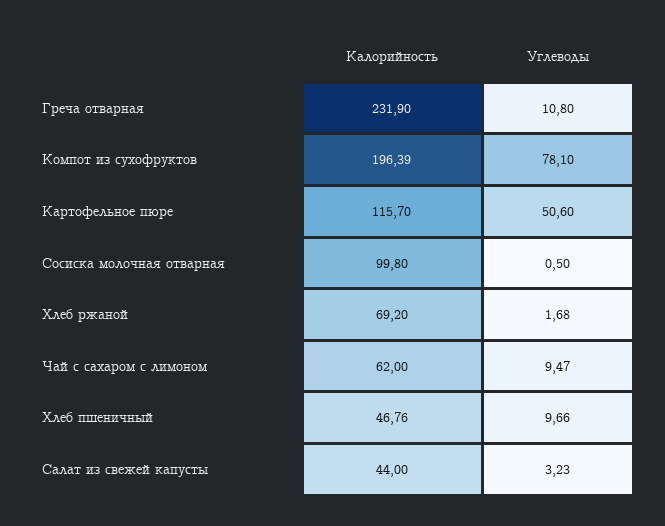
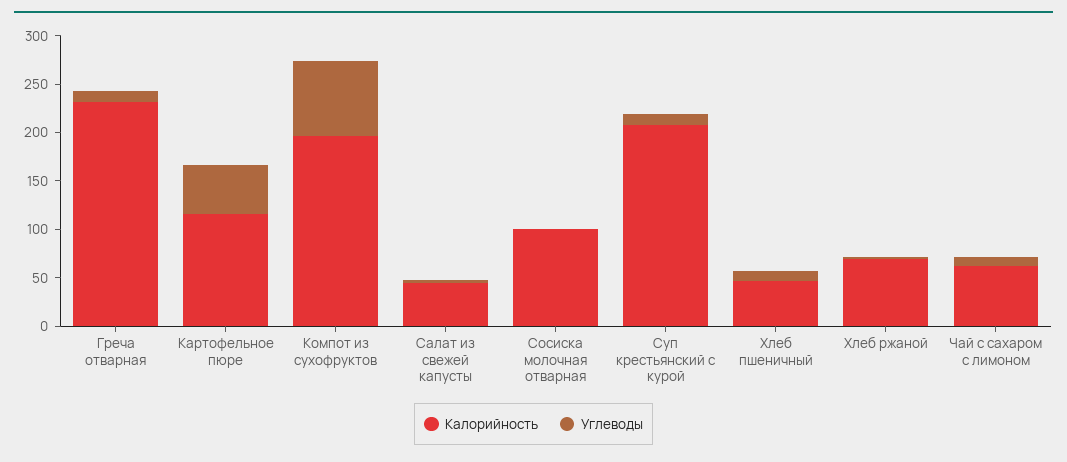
Калорийность, Суп крестьянский с курой: none -> 210
Углеводы, Суп крестьянский с курой: none -> 10

